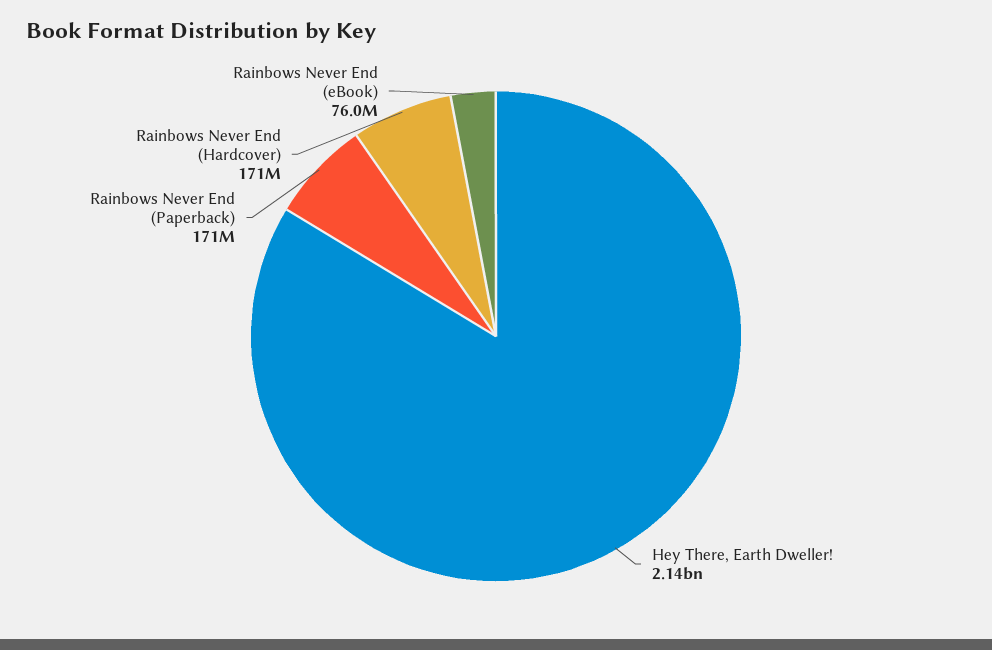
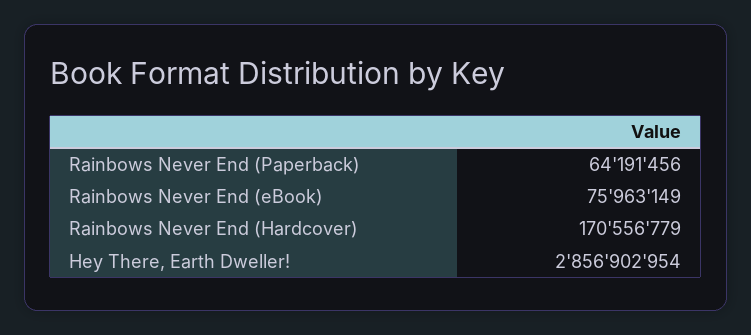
Hey There, Earth Dweller!: 2140000000 -> 2856902954
Rainbows Never End (Paperback): 171000000 -> 64191456

